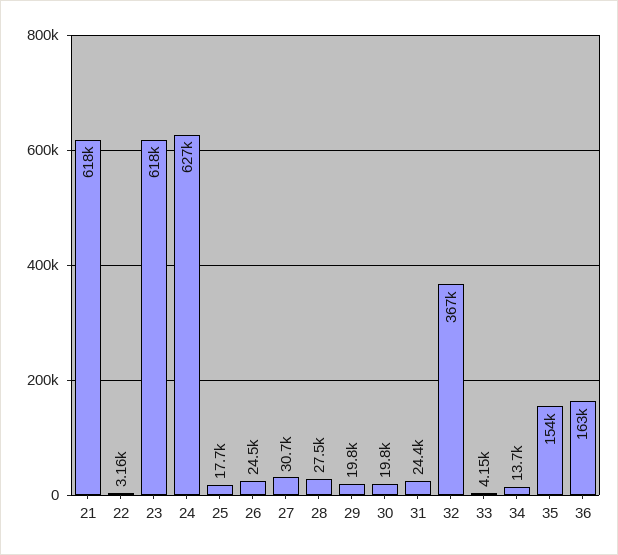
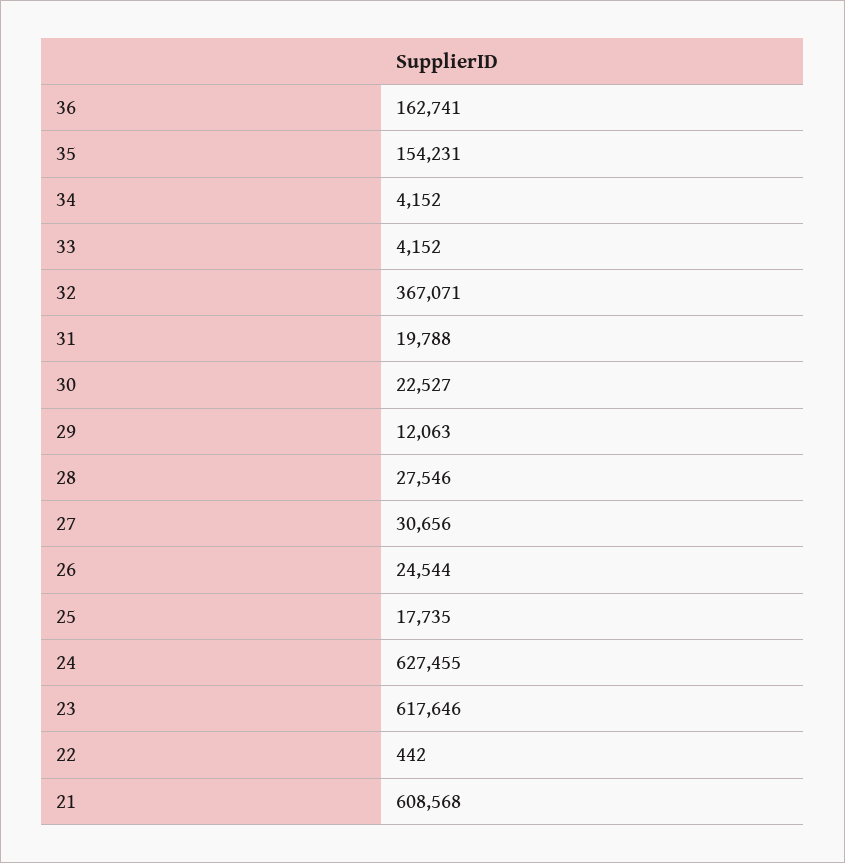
21: 618000 -> 608568
22: 3160 -> 442
29: 19800 -> 12063
30: 19800 -> 22527
31: 24400 -> 19788
34: 13700 -> 4152

